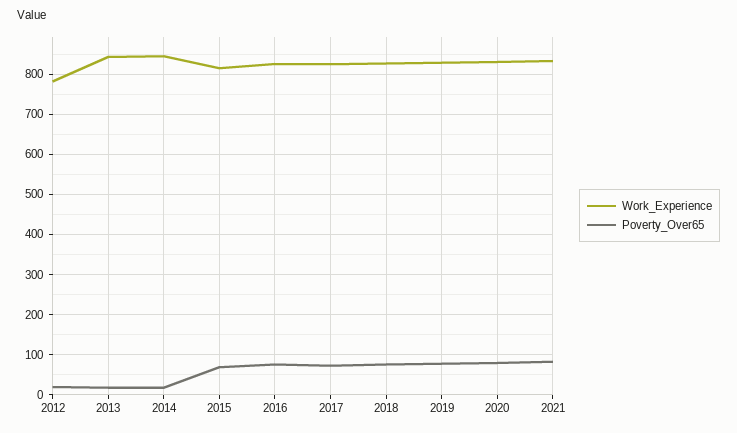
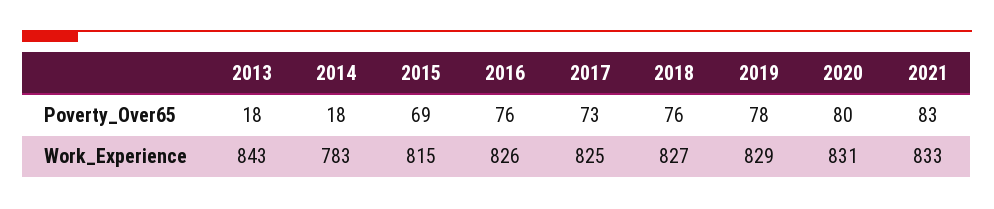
Work_Experience, 2012: 780 -> none
Poverty_Over65, 2012: 20 -> none
Work_Experience, 2014: 840 -> 783

